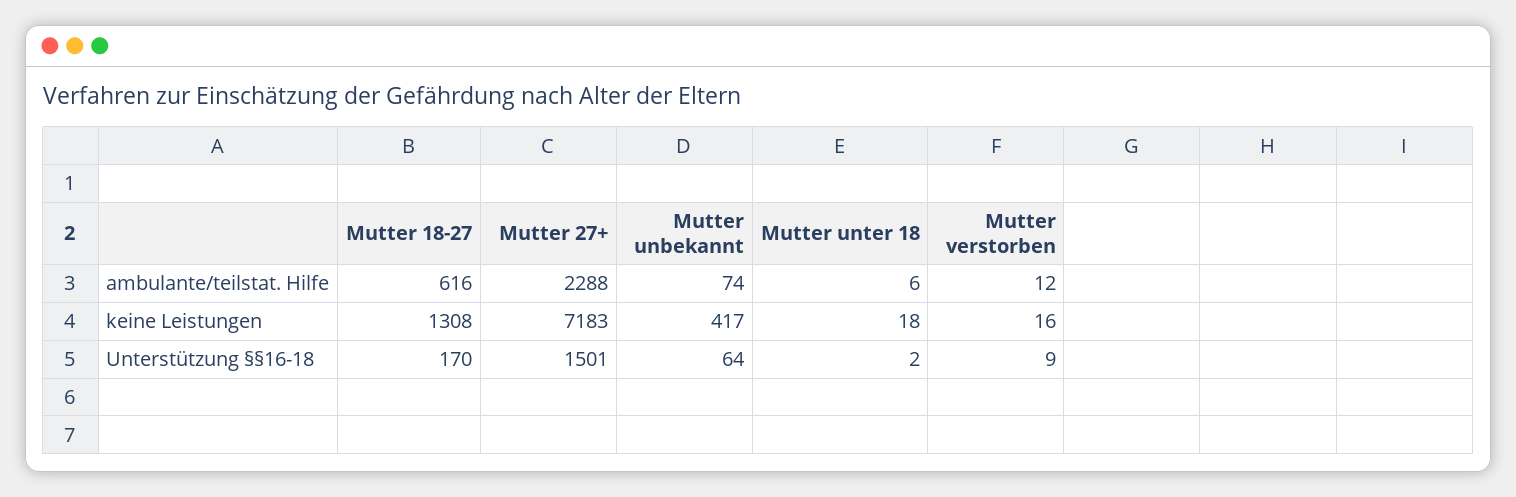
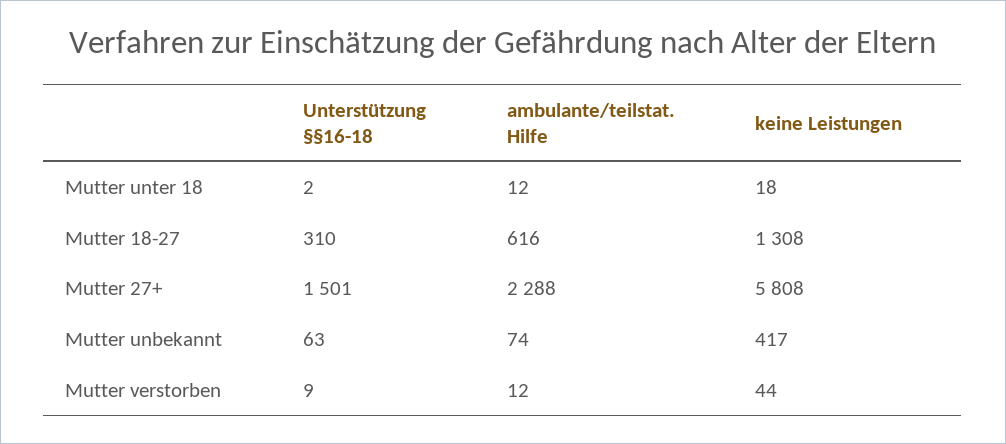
Mutter unter 18, ambulante/teilstat. Hilfe: 6 -> 12
Mutter 27+, keine Leistungen: 7183 -> 5808
Mutter verstorben, keine Leistungen: 16 -> 44
Mutter 18-27, Unterstützung §§16-18: 170 -> 310
Mutter unbekannt, Unterstützung §§16-18: 64 -> 63

